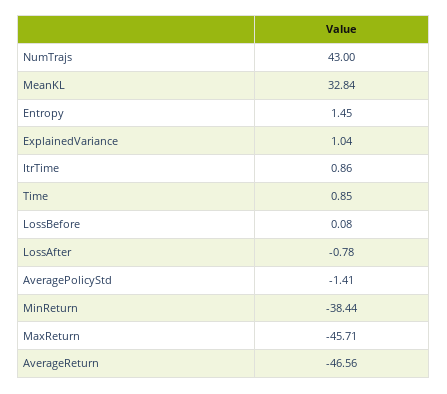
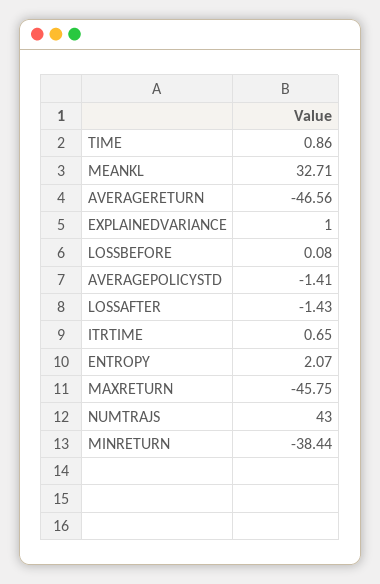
MeanKL: 32.84 -> 32.71
Entropy: 1.45 -> 2.07
ExplainedVariance: 1.04 -> 1
ItrTime: 0.86 -> 0.65
Time: 0.85 -> 0.86
LossAfter: -0.78 -> -1.43
MaxReturn: -45.71 -> -45.75

